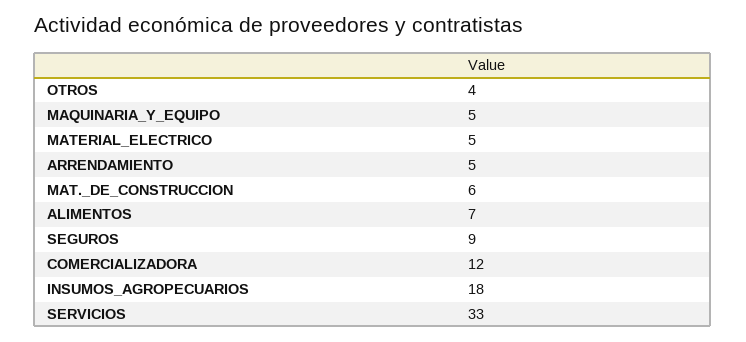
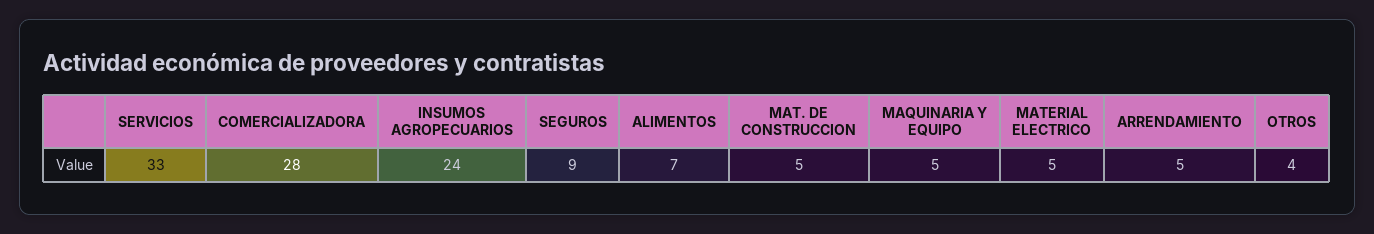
MAT._DE_CONSTRUCCION: 6 -> 5
COMERCIALIZADORA: 12 -> 28
INSUMOS_AGROPECUARIOS: 18 -> 24

